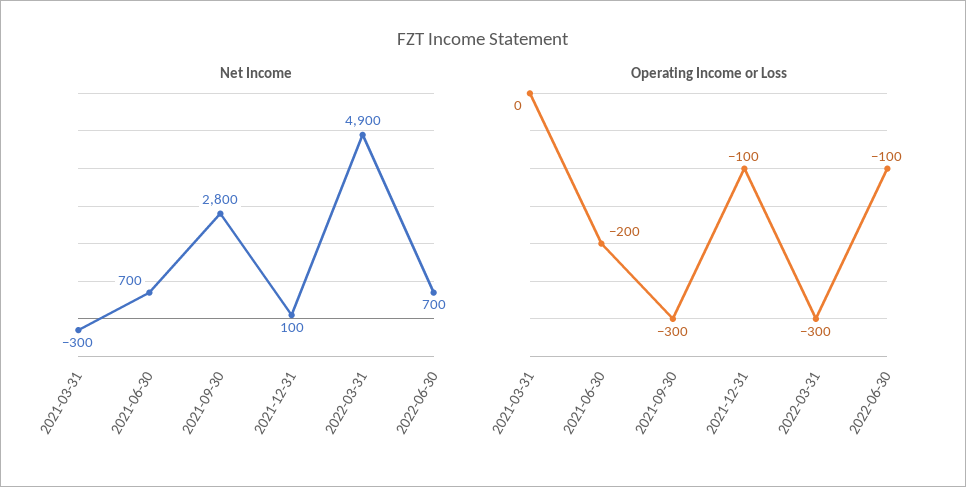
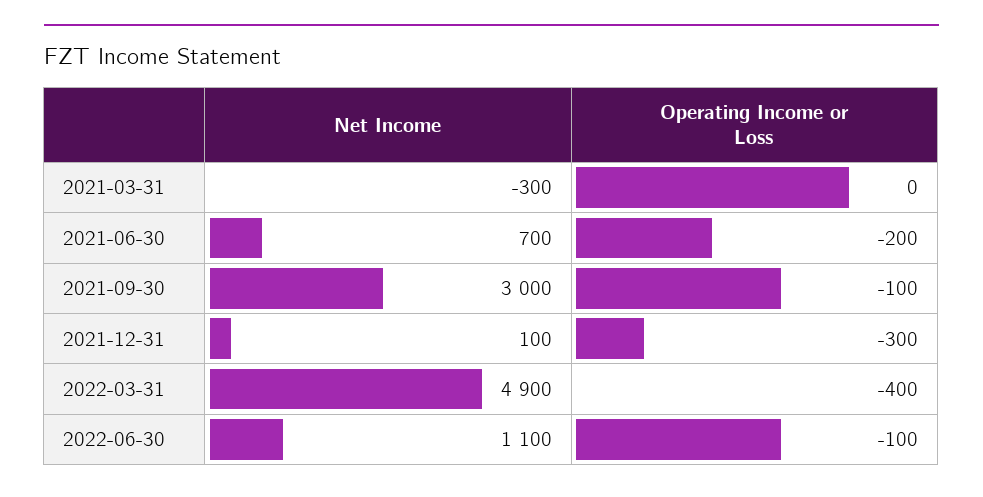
Net Income, 2021-09-30: 2800 -> 3000
Net Income, 2022-06-30: 700 -> 1100
Operating Income or Loss, 2021-09-30: -300 -> -100
Operating Income or Loss, 2021-12-31: -100 -> -300
Operating Income or Loss, 2022-03-31: -300 -> -400

